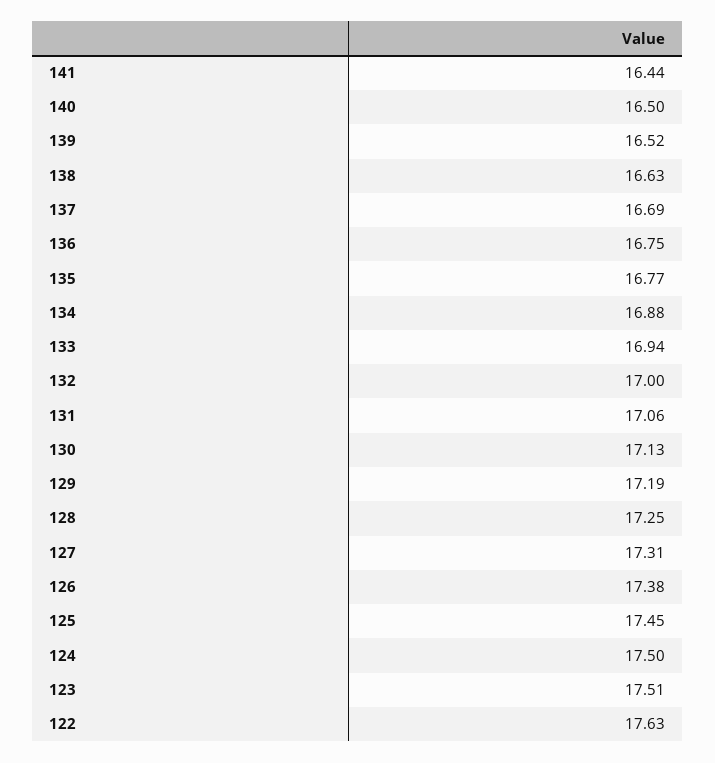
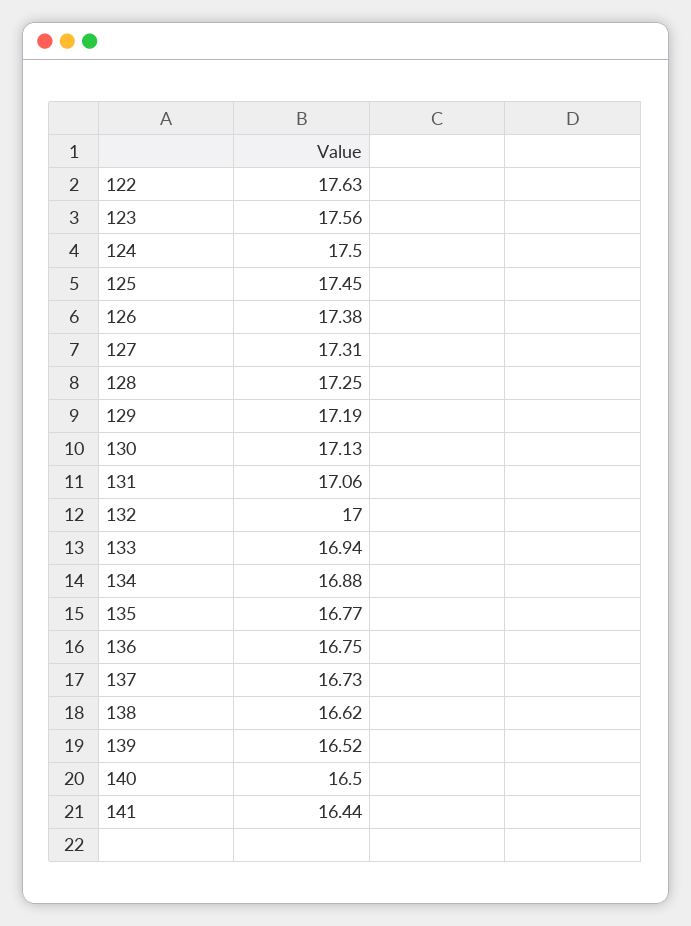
138: 16.63 -> 16.62
137: 16.69 -> 16.73
123: 17.51 -> 17.56

